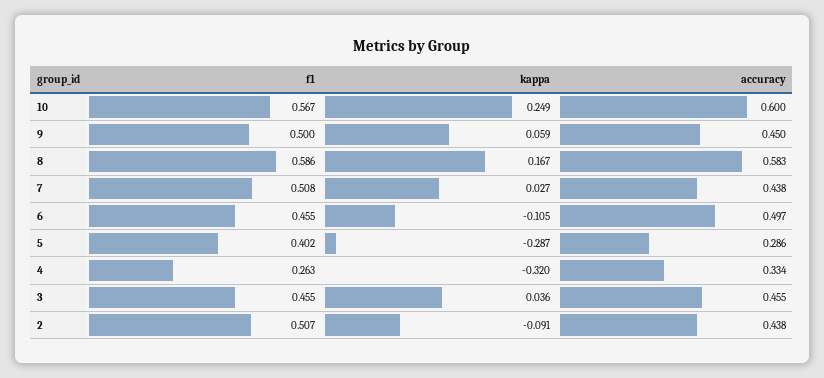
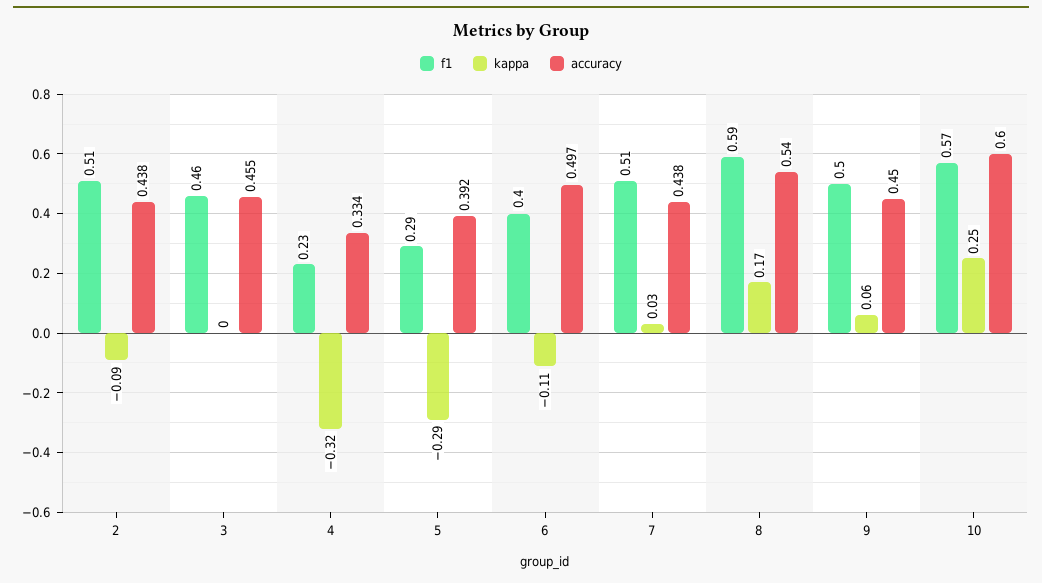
accuracy, 8: 0.583 -> 0.54
f1, 6: 0.455 -> 0.4
f1, 5: 0.402 -> 0.29
accuracy, 5: 0.286 -> 0.392
f1, 4: 0.263 -> 0.23
kappa, 3: 0.036 -> 0

